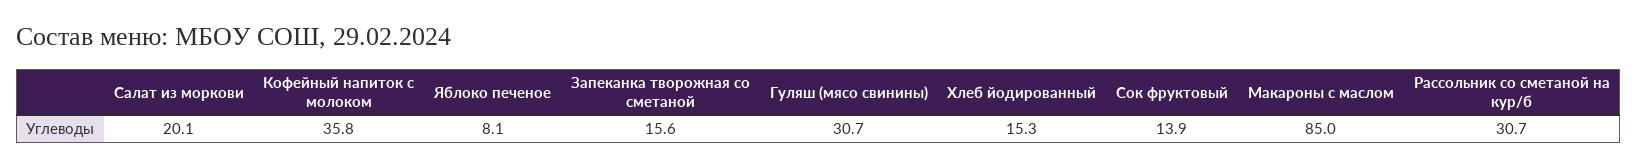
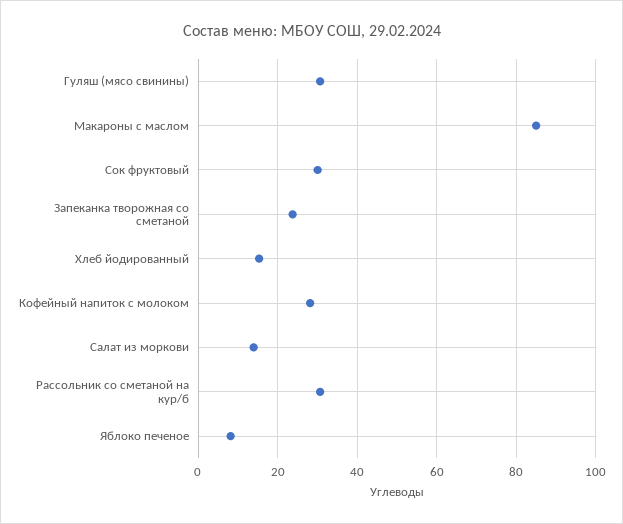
Салат из моркови: 20.1 -> 14
Кофейный напиток с молоком: 35.8 -> 28
Запеканка творожная со сметаной: 15.6 -> 24
Сок фруктовый: 13.9 -> 30

